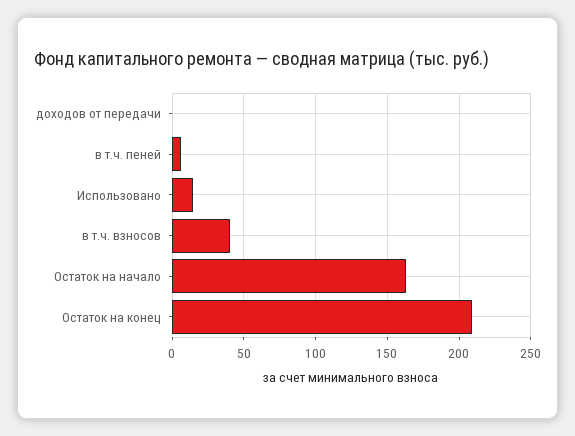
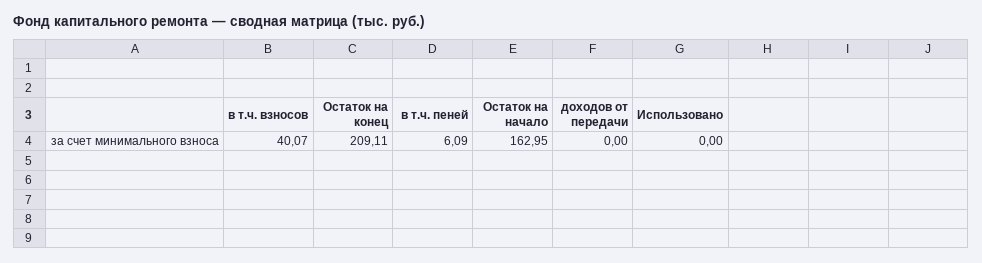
Использовано: 15 -> 0

